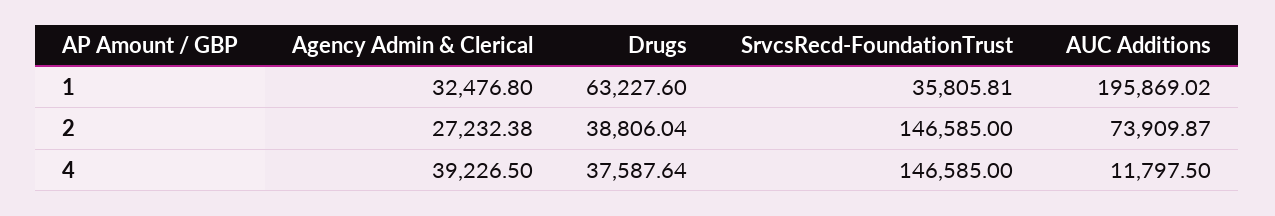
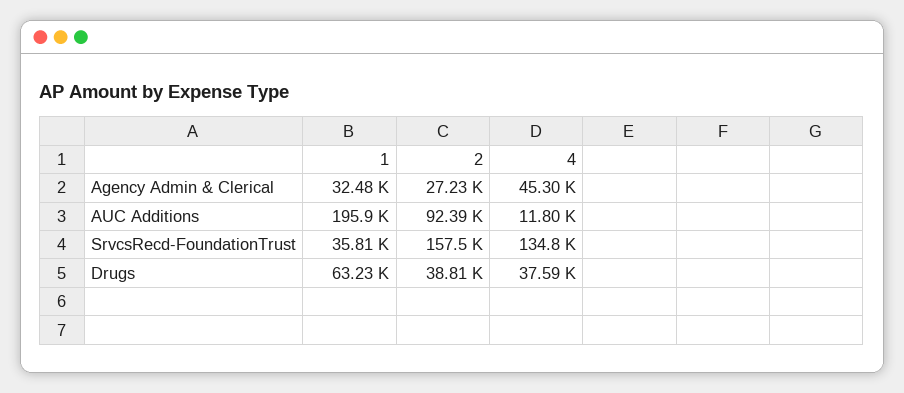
SrvcsRecd-FoundationTrust, 2: 146585 -> 157500
AUC Additions, 2: 73909.87 -> 92390
Agency Admin & Clerical, 4: 39226.5 -> 45300
SrvcsRecd-FoundationTrust, 4: 146585 -> 134800

